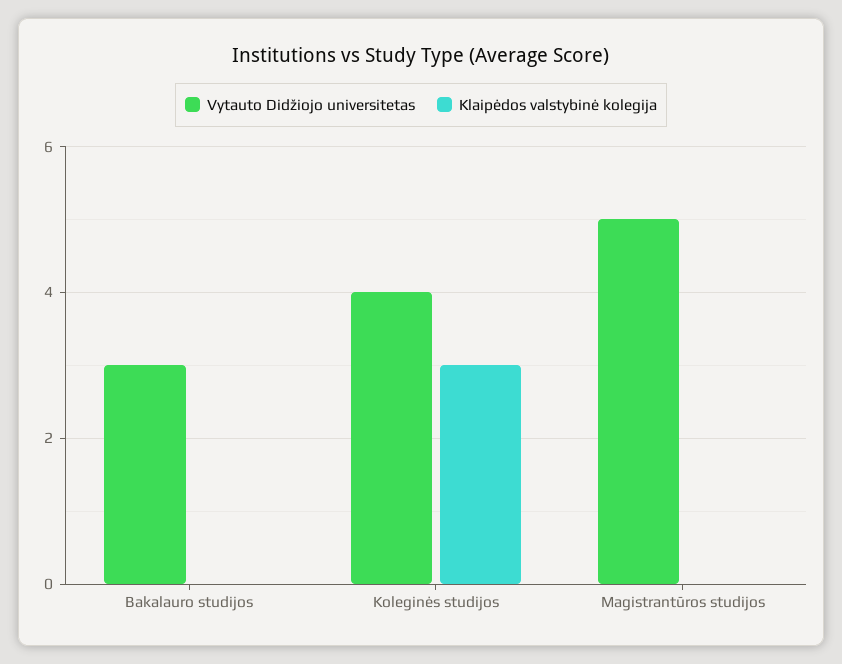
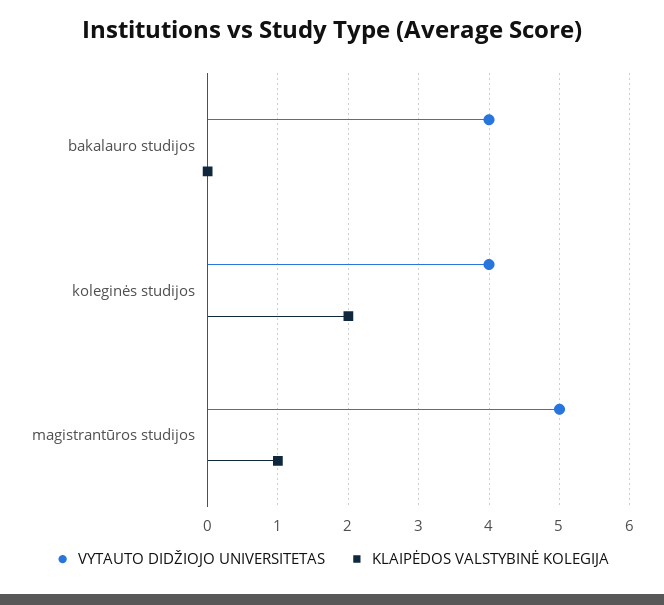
Vytauto Didžiojo universitetas, Bakalauro studijos: 3 -> 4
Klaipėdos valstybinė kolegija, Koleginės studijos: 3 -> 2
Klaipėdos valstybinė kolegija, Magistrantūros studijos: 0 -> 1

